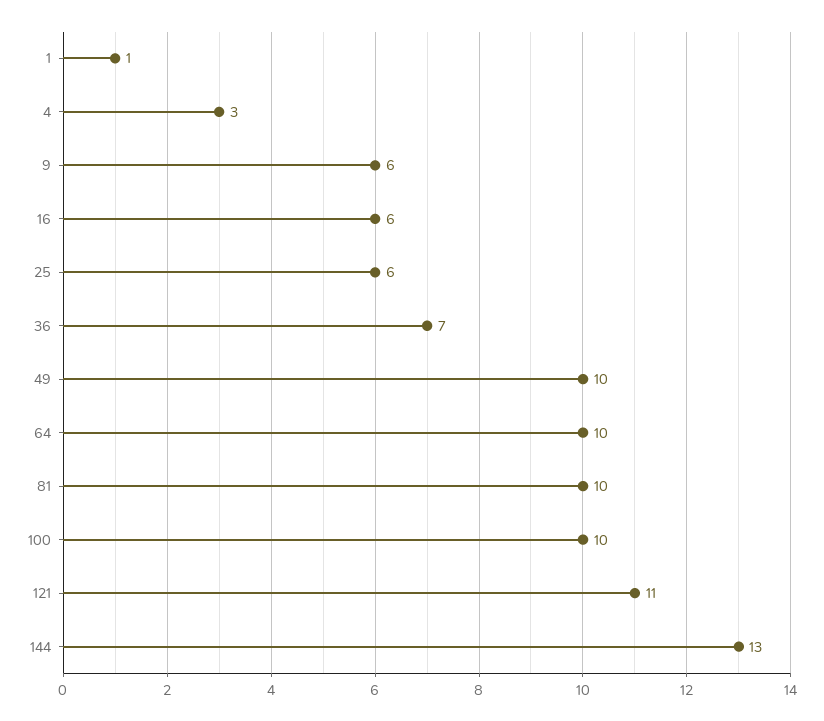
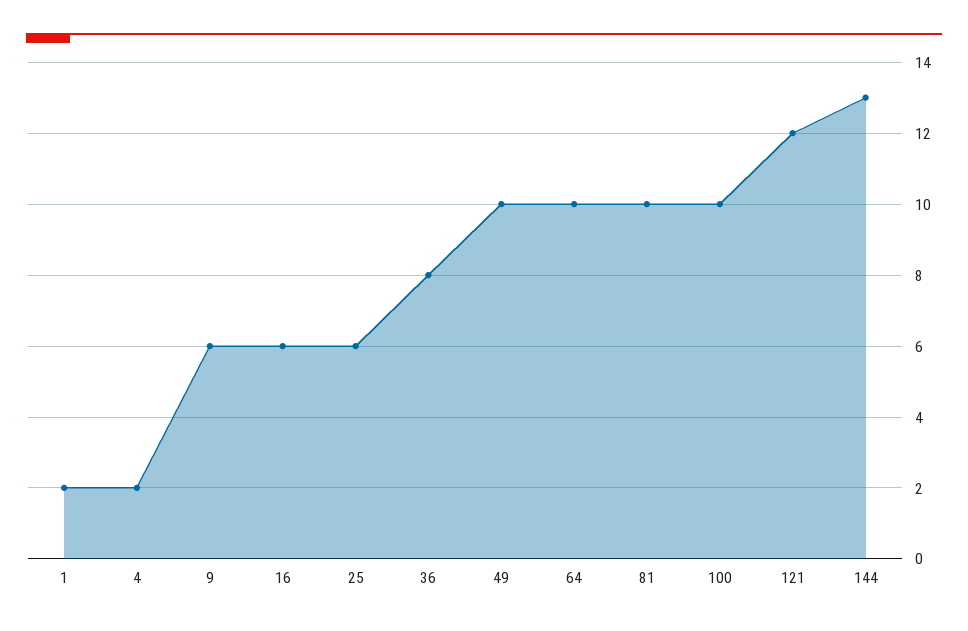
1: 1 -> 2
4: 3 -> 2
36: 7 -> 8
121: 11 -> 12

